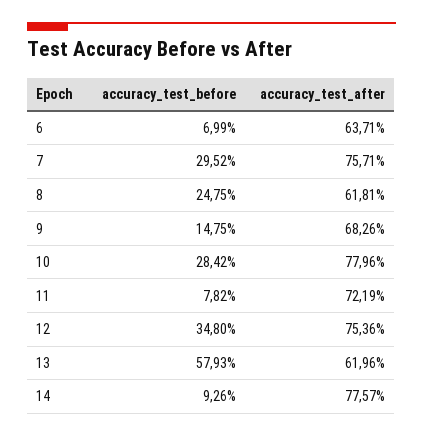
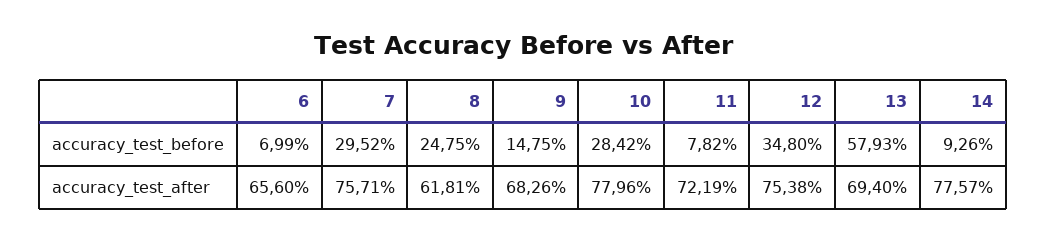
accuracy_test_after, 6: 63.71 -> 65.6
accuracy_test_after, 12: 75.36 -> 75.38
accuracy_test_after, 13: 61.96 -> 69.4

